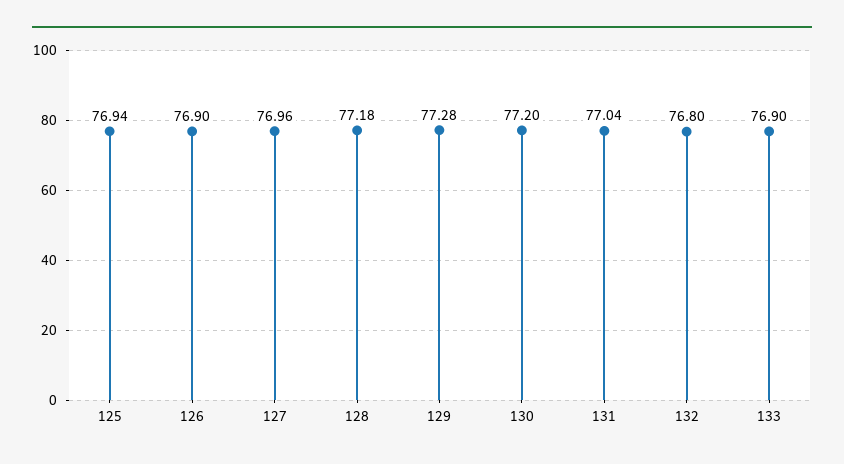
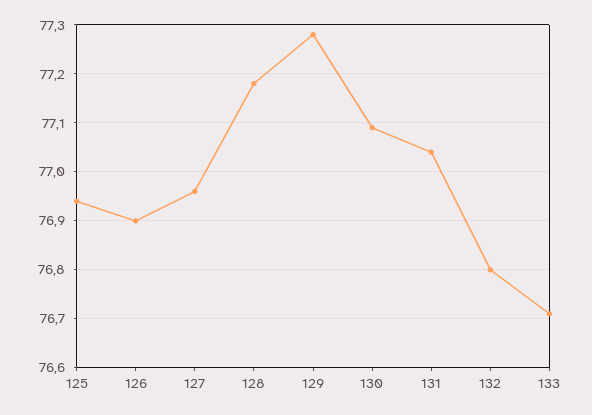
130: 77.2 -> 77.1
133: 76.9 -> 76.7

